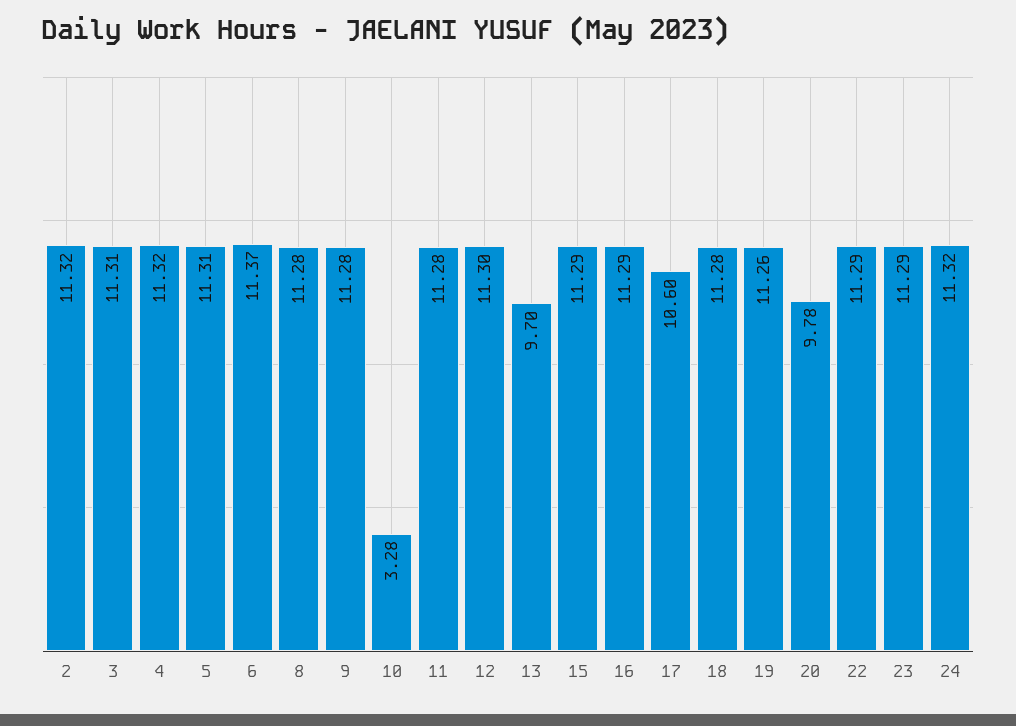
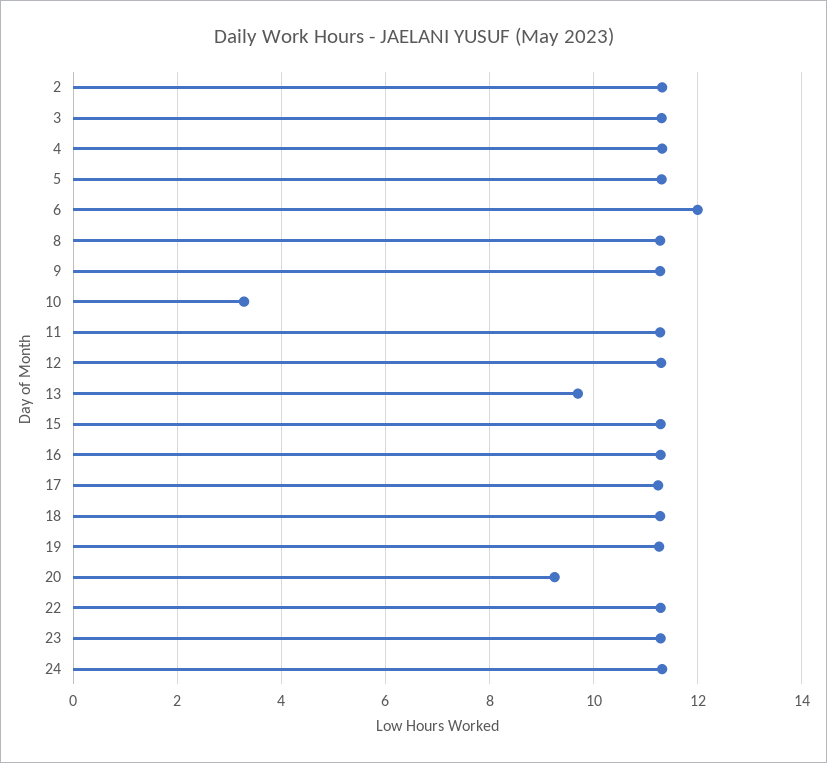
6: 11.37 -> 12
17: 10.6 -> 11.2
20: 9.78 -> 9.2

